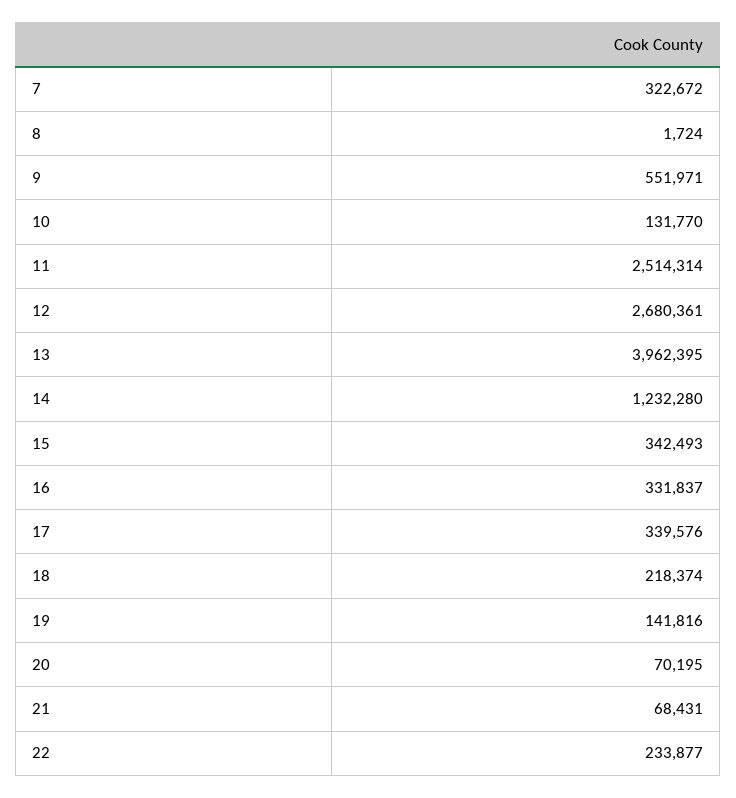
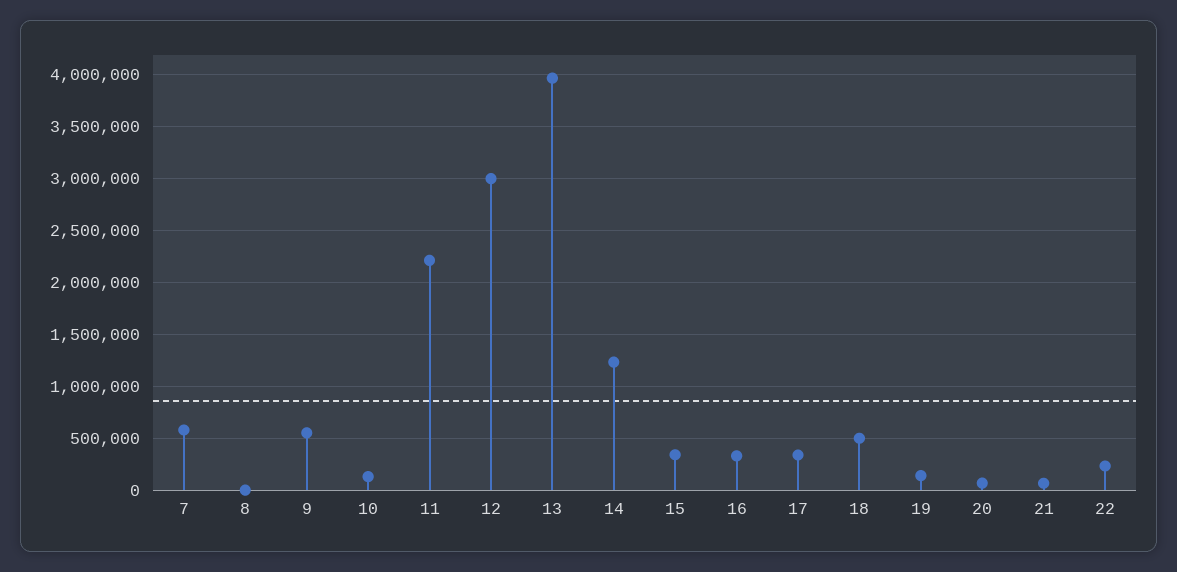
7: 322672 -> 600000
11: 2514314 -> 2200000
12: 2680361 -> 3000000
18: 218374 -> 500000

